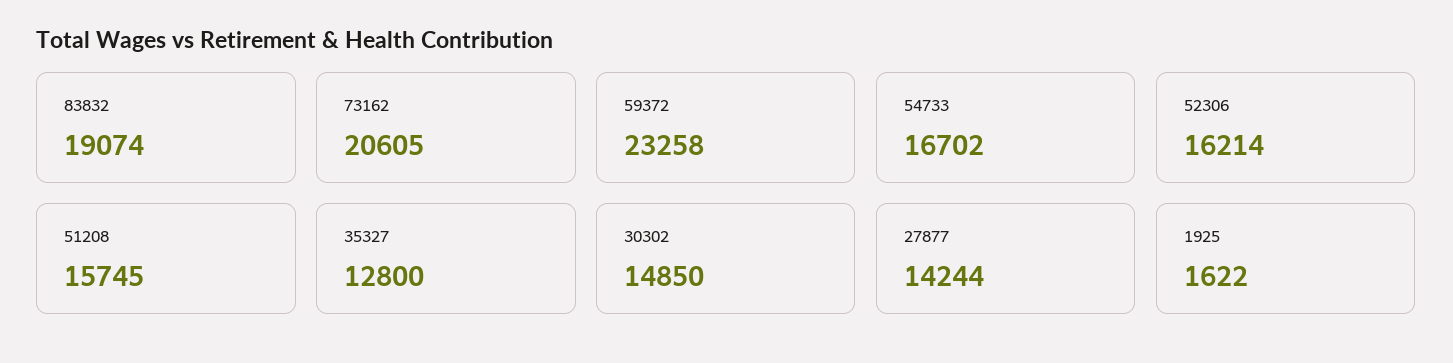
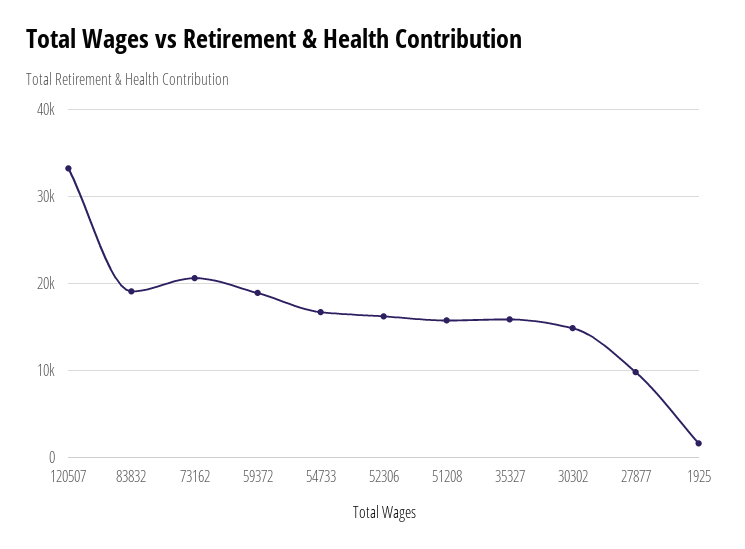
59372: 23258 -> 19000
35327: 12800 -> 16000
27877: 14244 -> 10000
120507: none -> 33000

